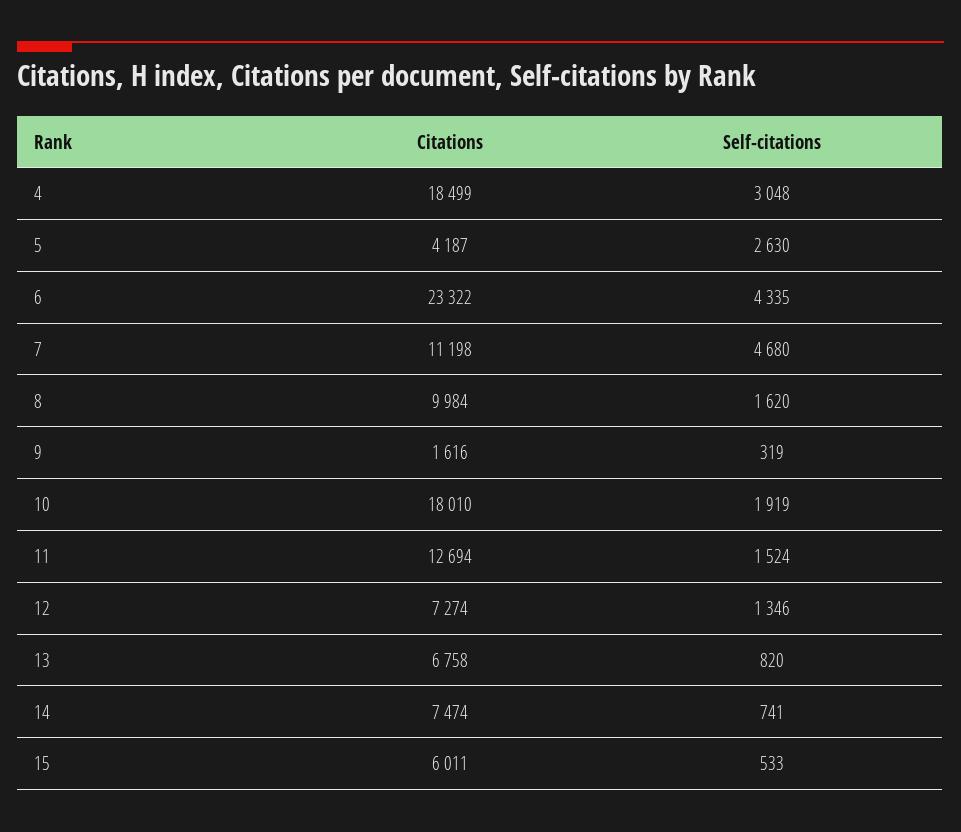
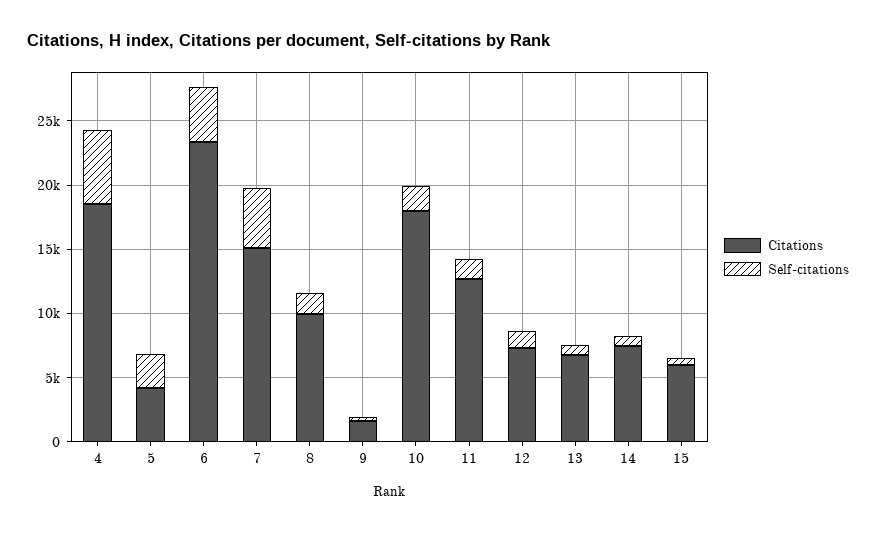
Self-citations, 4: 3048 -> 6000
Citations, 7: 11198 -> 15000

